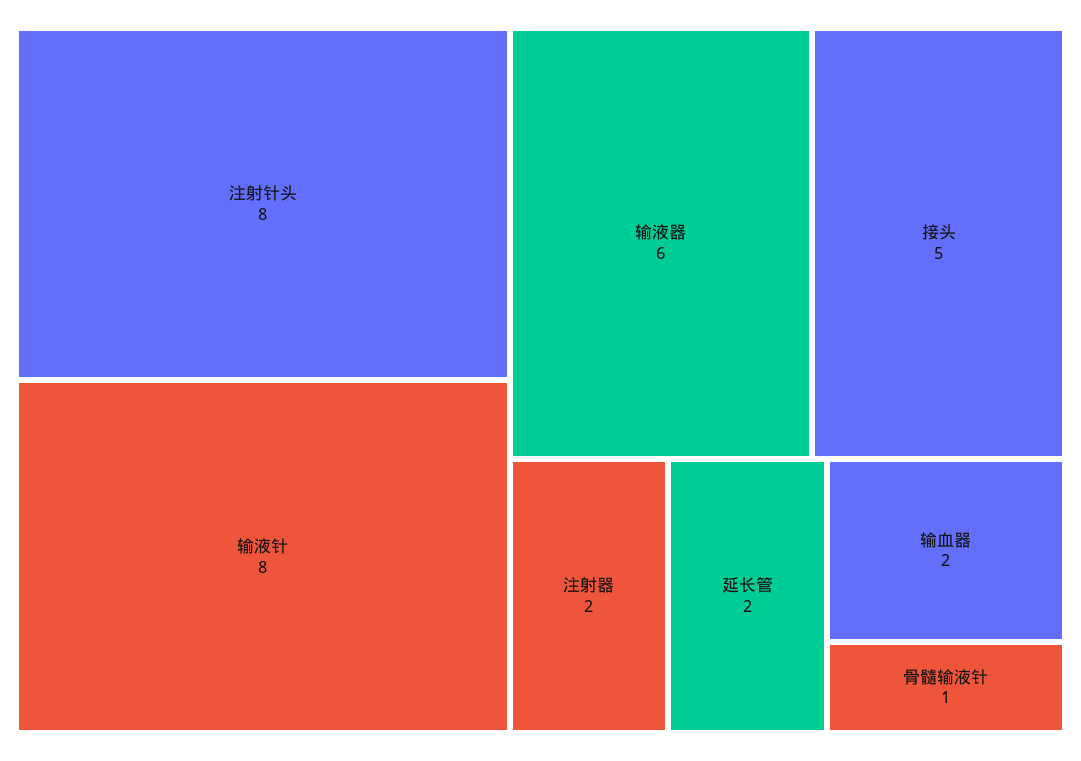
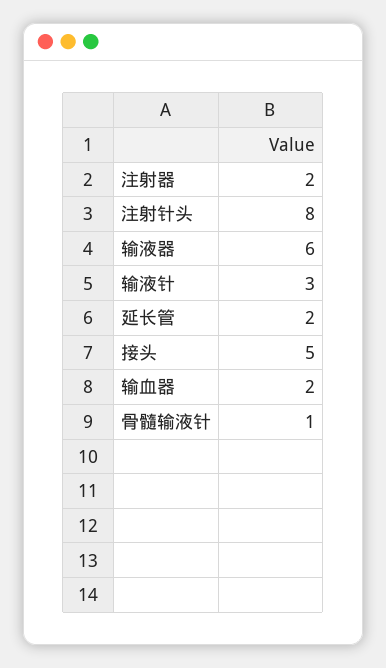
输液针: 8 -> 3

